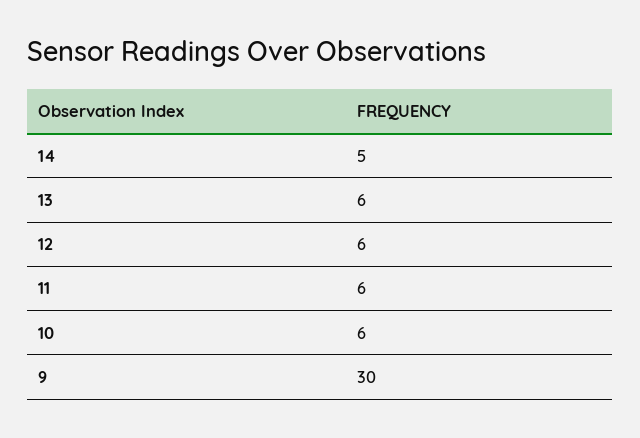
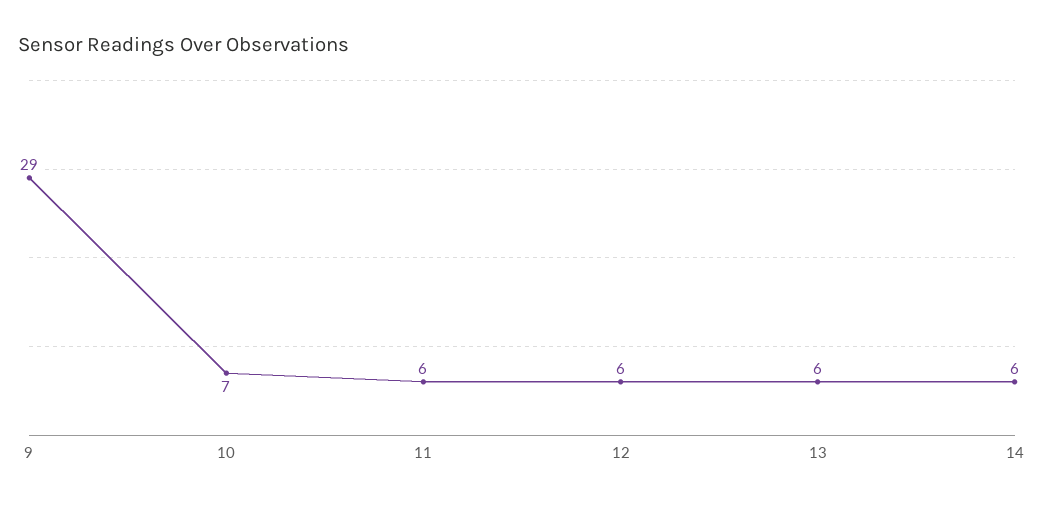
14: 5 -> 6
10: 6 -> 7
9: 30 -> 29

